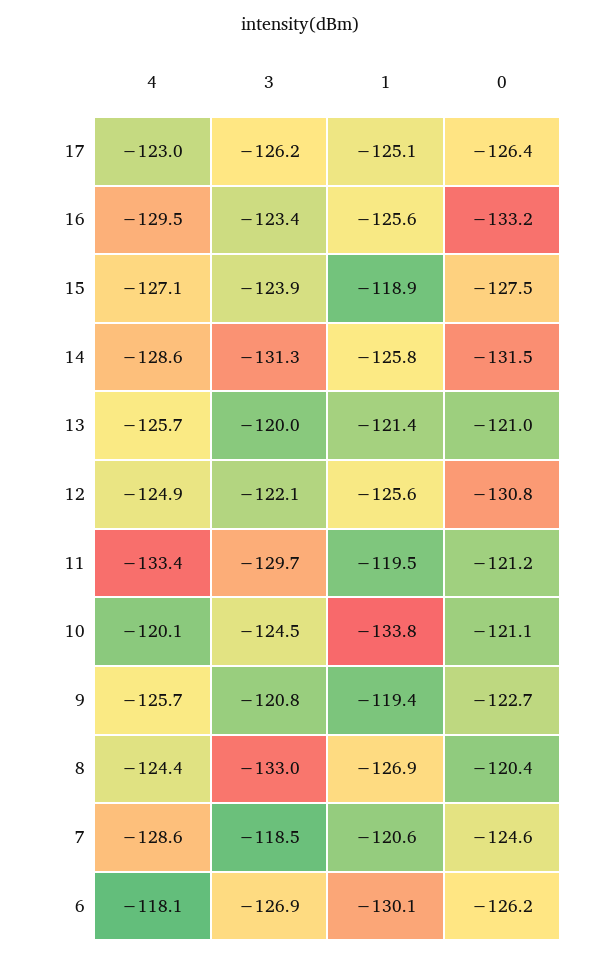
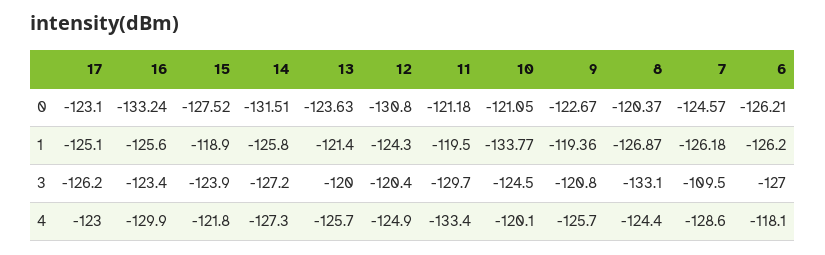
0, 17: -126.4 -> -123.1
4, 16: -129.5 -> -129.9
4, 15: -127.1 -> -121.8
4, 14: -128.6 -> -127.3
3, 14: -131.3 -> -127.2
0, 13: -121 -> -123.63
3, 12: -122.1 -> -120.4
1, 12: -125.6 -> -124.3
3, 8: -133 -> -133.1
3, 7: -118.5 -> -109.5
1, 7: -120.6 -> -126.18
3, 6: -126.9 -> -127
1, 6: -130.1 -> -126.2

